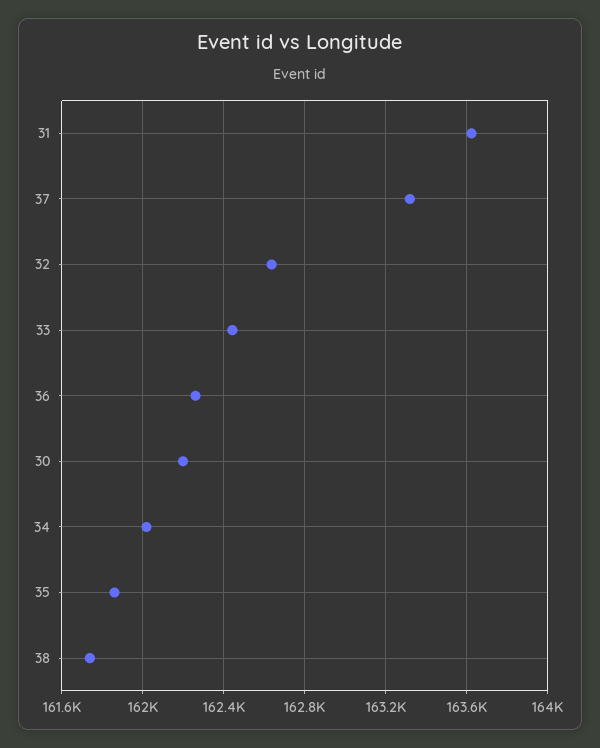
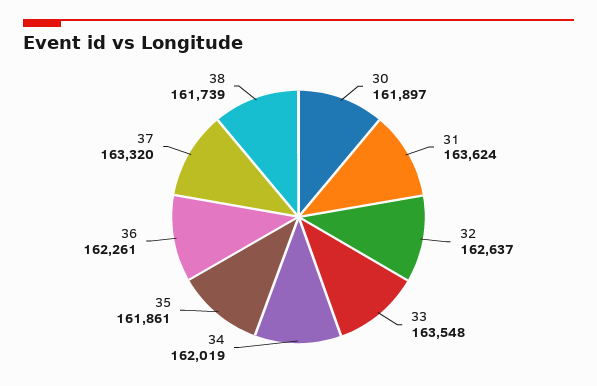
33: 162450 -> 163548
30: 162200 -> 161897

